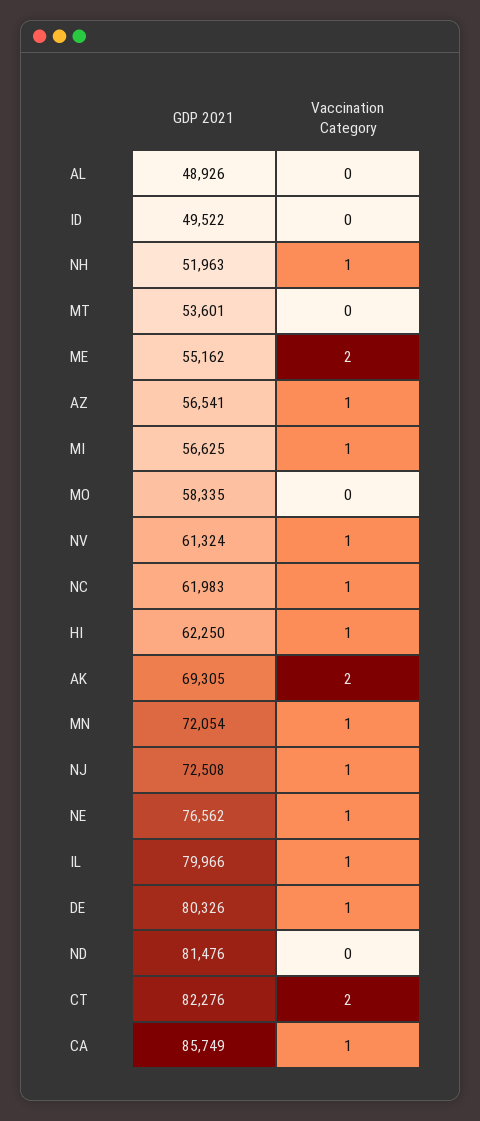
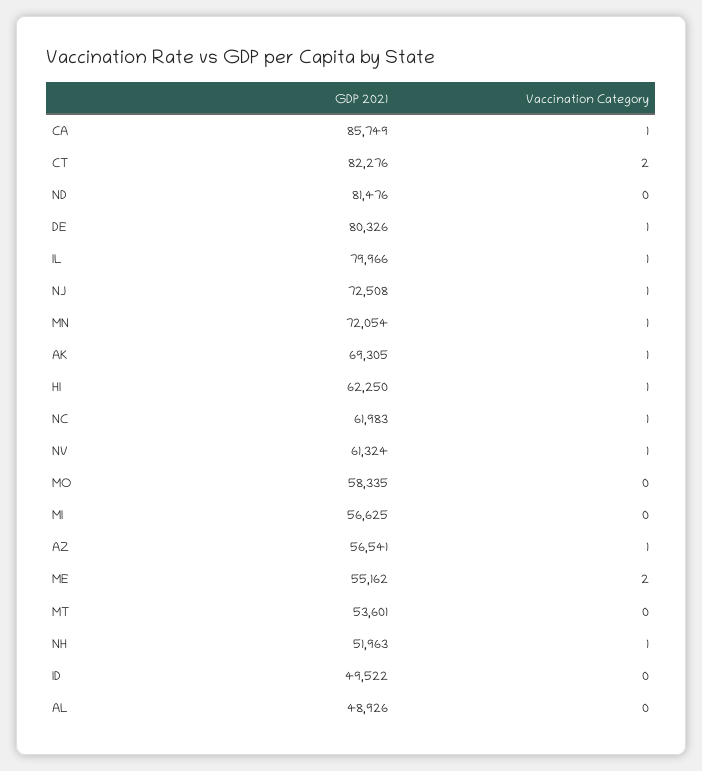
Vaccination Category, MI: 1 -> 0
Vaccination Category, AK: 2 -> 1
GDP 2021, NE: 76562 -> none
Vaccination Category, NE: 1 -> none

